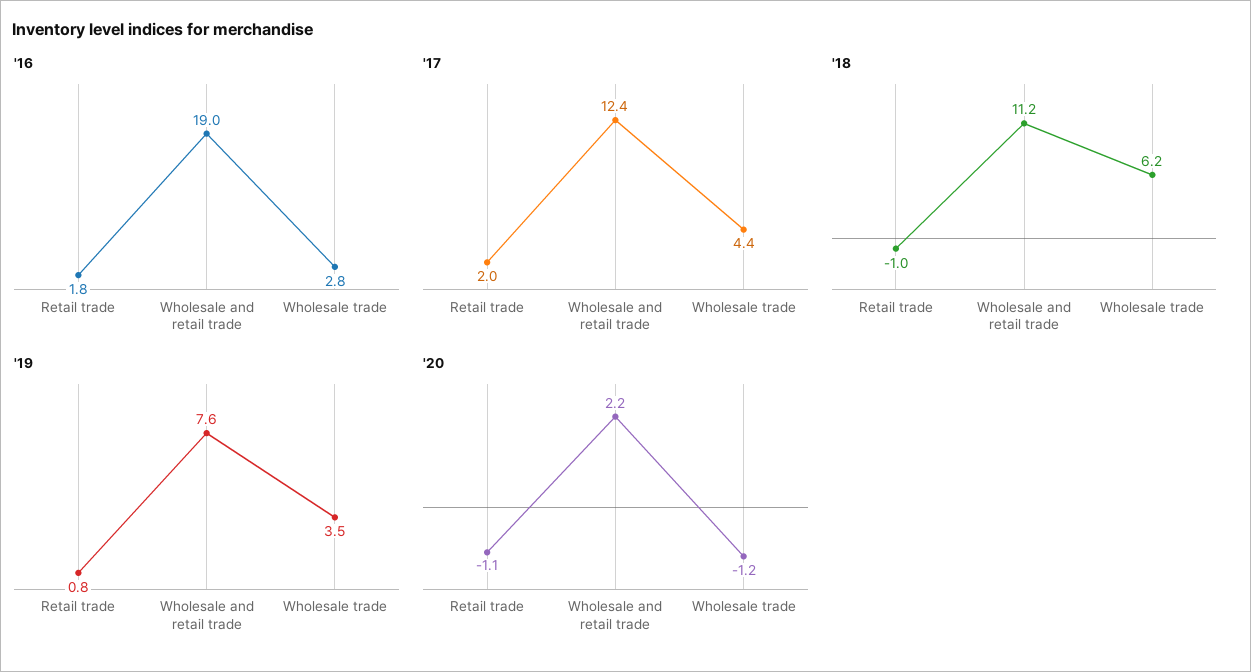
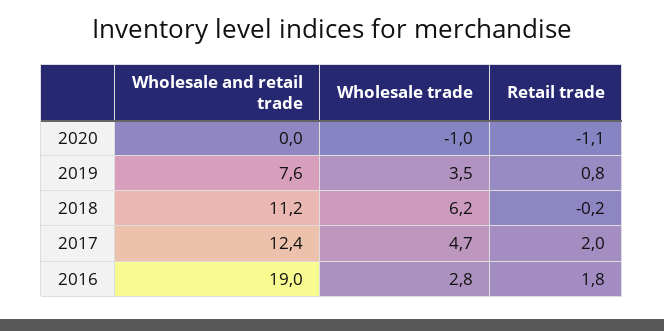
'17, Wholesale trade: 4.4 -> 4.7
'18, Retail trade: -1 -> -0.2
'20, Wholesale and retail trade: 2.2 -> 0
'20, Wholesale trade: -1.2 -> -1

